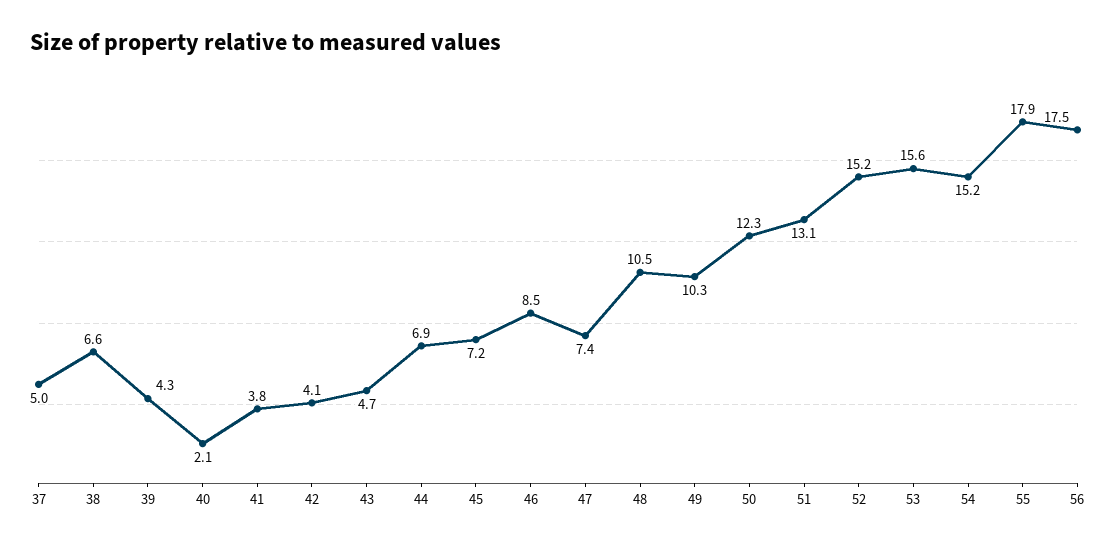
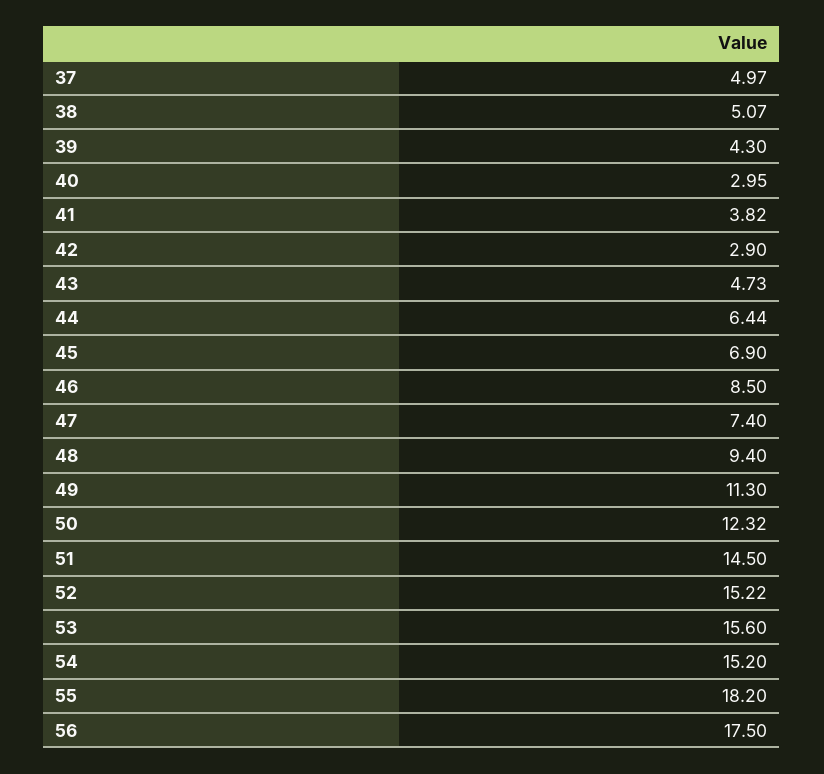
38: 6.6 -> 5.07
40: 2.1 -> 2.95
42: 4.1 -> 2.9
44: 6.9 -> 6.44
45: 7.2 -> 6.9
48: 10.5 -> 9.4
49: 10.3 -> 11.3
51: 13.1 -> 14.5
55: 17.9 -> 18.2

